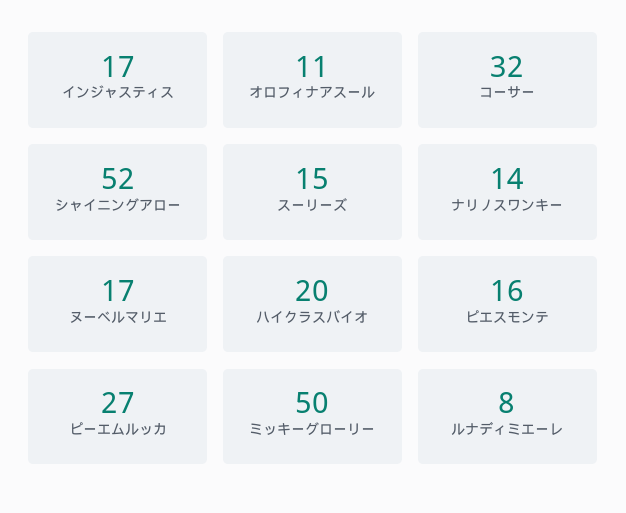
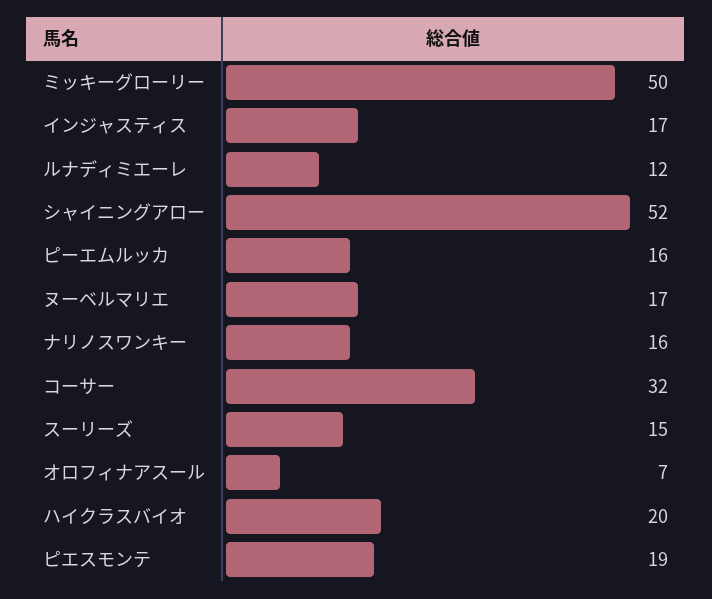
オロフィナアスール: 11 -> 7
ナリノスワンキー: 14 -> 16
ピエスモンテ: 16 -> 19
ピーエムルッカ: 27 -> 16
ルナディミエーレ: 8 -> 12

